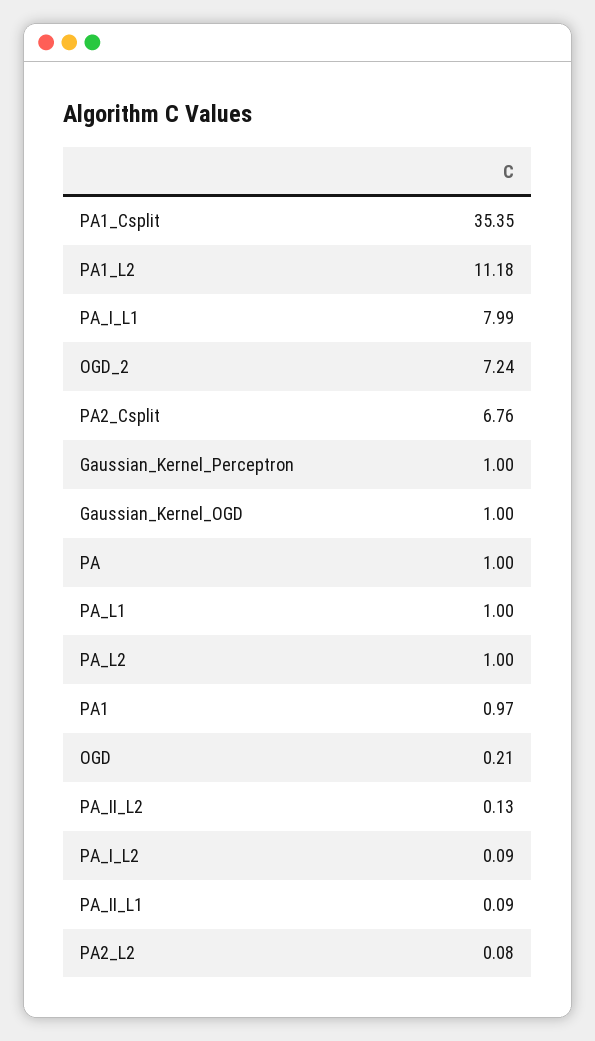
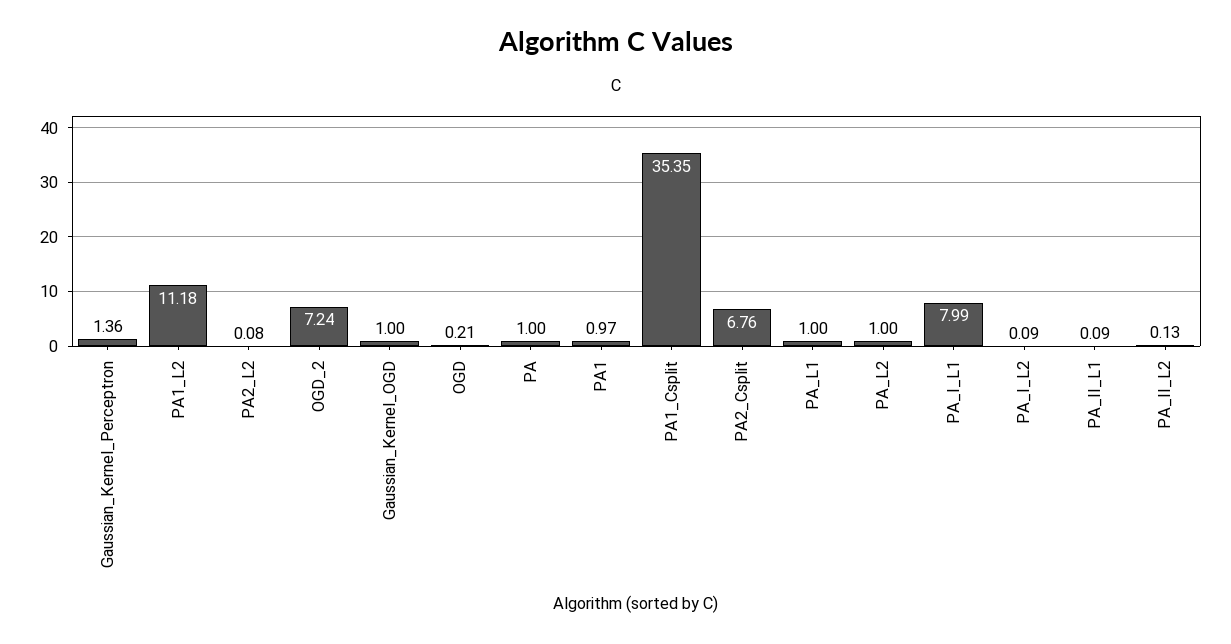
Gaussian_Kernel_Perceptron: 1 -> 1.36

